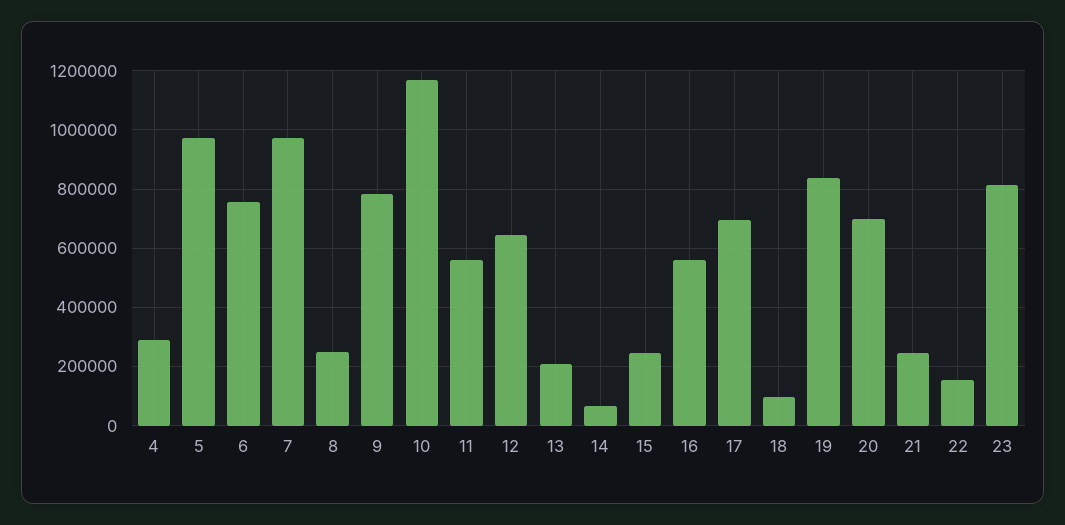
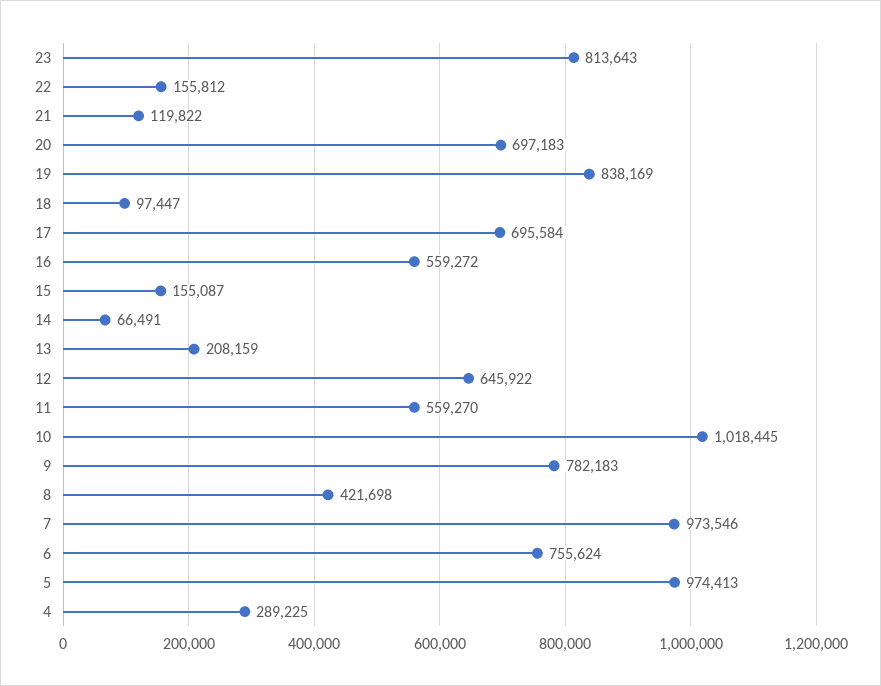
8: 250000 -> 421698
10: 1175000 -> 1018445
15: 250000 -> 155087
21: 250000 -> 119822

